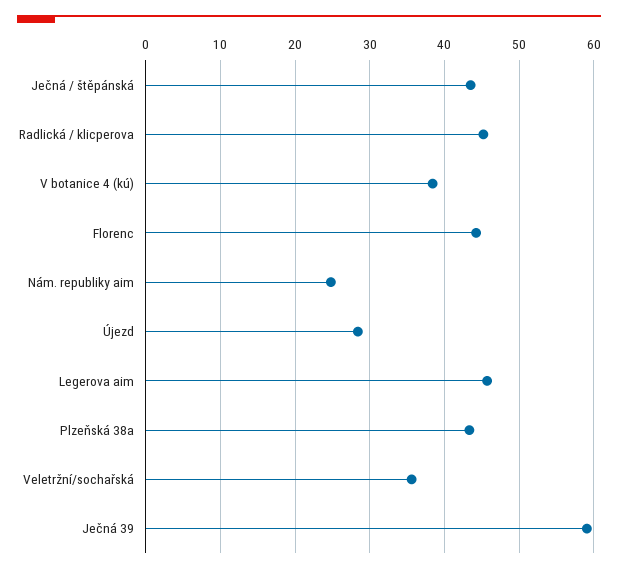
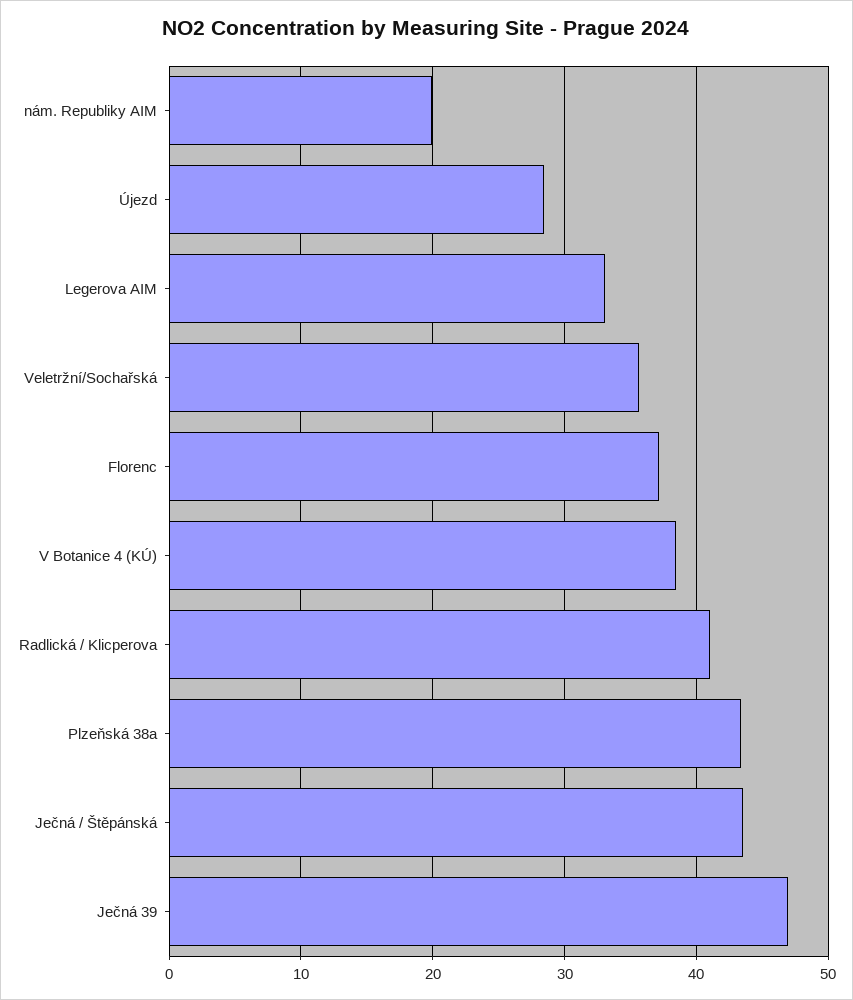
Radlická / klicperova: 45 -> 41
Florenc: 44 -> 37
Nám. republiky aim: 25 -> 20
Legerova aim: 46 -> 33
Ječná 39: 59 -> 47

